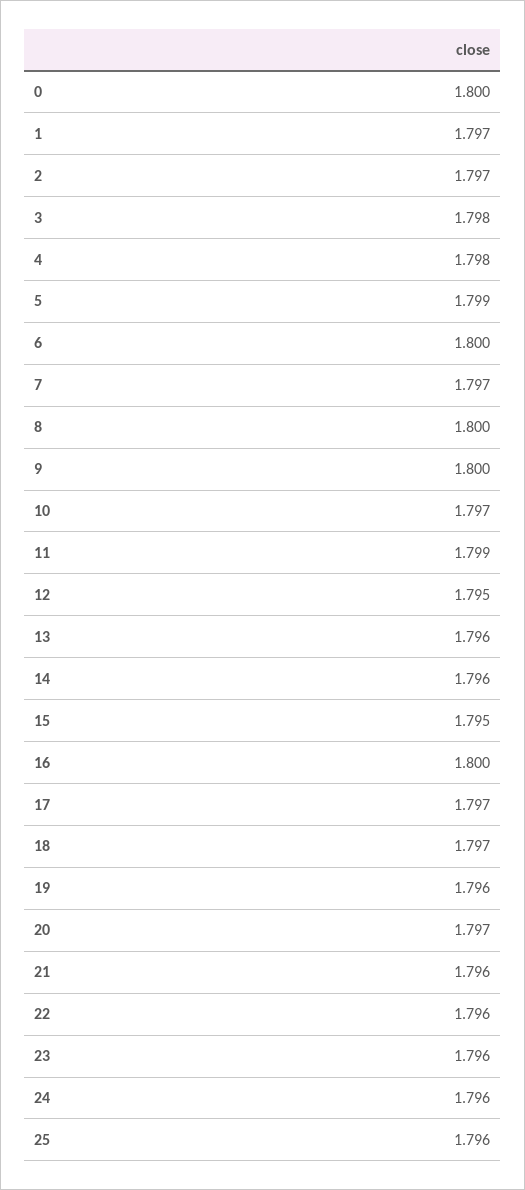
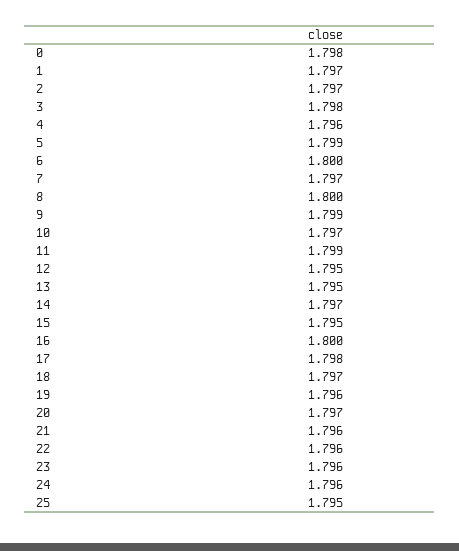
0: 1.8 -> 1.798
4: 1.798 -> 1.796
9: 1.8 -> 1.799
13: 1.796 -> 1.795
14: 1.796 -> 1.797
17: 1.797 -> 1.798
25: 1.796 -> 1.795

